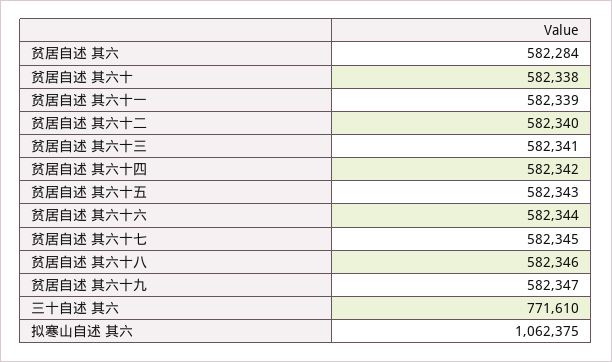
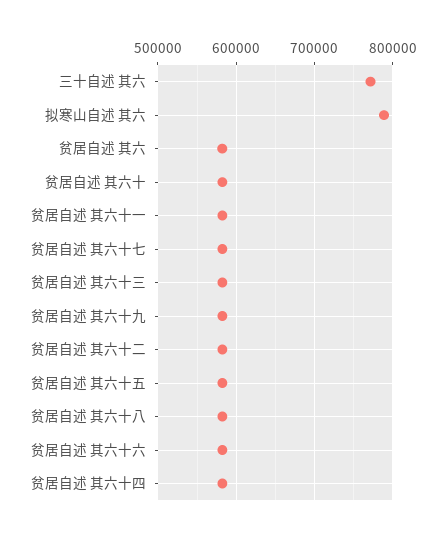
拟寒山自述 其六: 1062375 -> 790000

